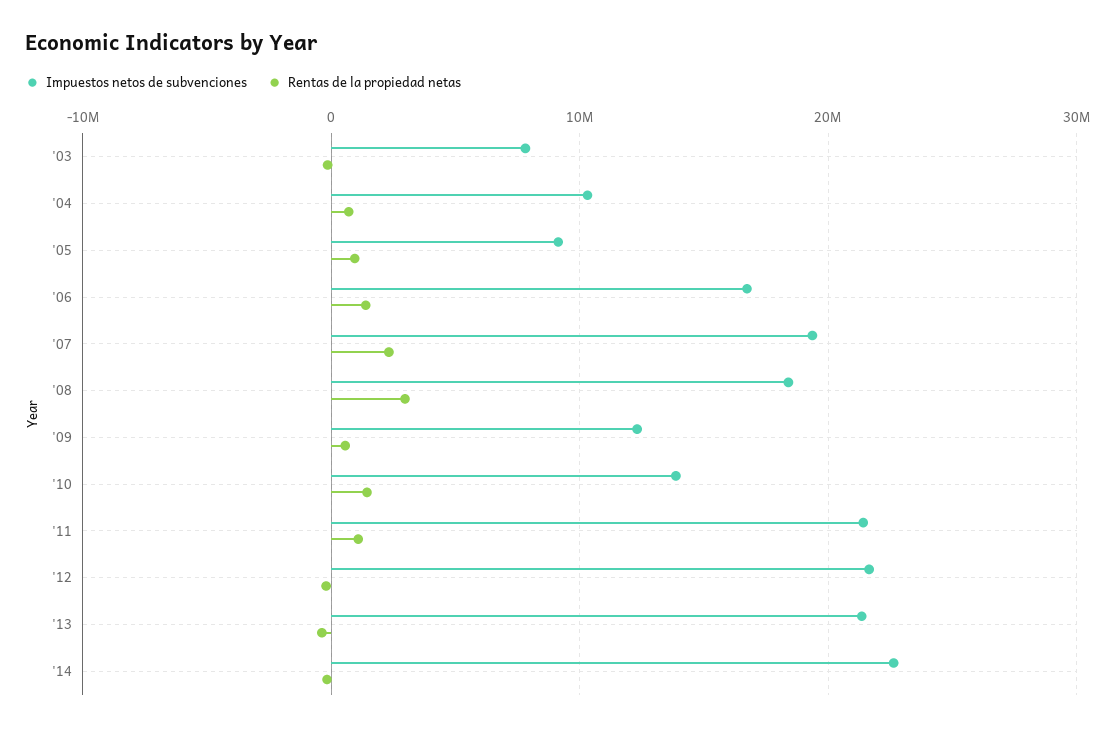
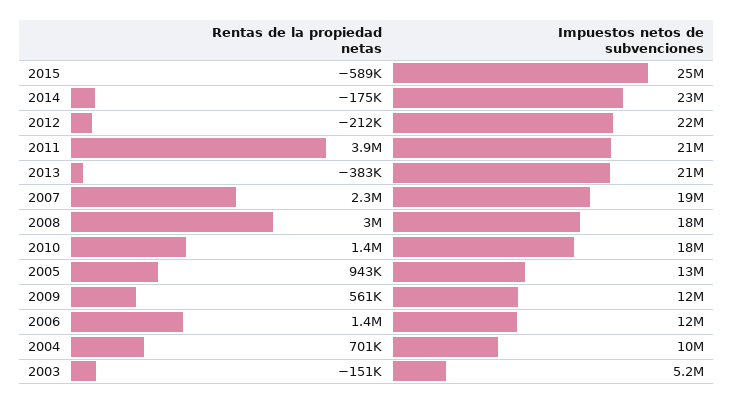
Impuestos netos de subvenciones, '03: 8000000 -> 5200000
Impuestos netos de subvenciones, '05: 9000000 -> 13000000
Impuestos netos de subvenciones, '06: 17000000 -> 12000000
Impuestos netos de subvenciones, '10: 14000000 -> 18000000
Rentas de la propiedad netas, '11: 1000000 -> 3900000
Rentas de la propiedad netas, 2015: none -> -589000
Impuestos netos de subvenciones, 2015: none -> 25000000

